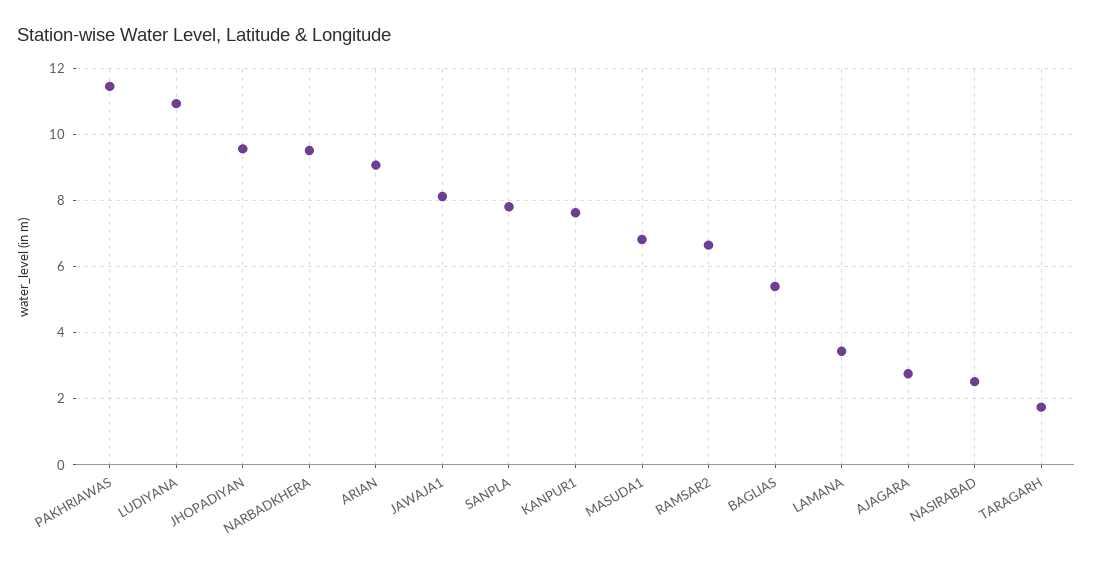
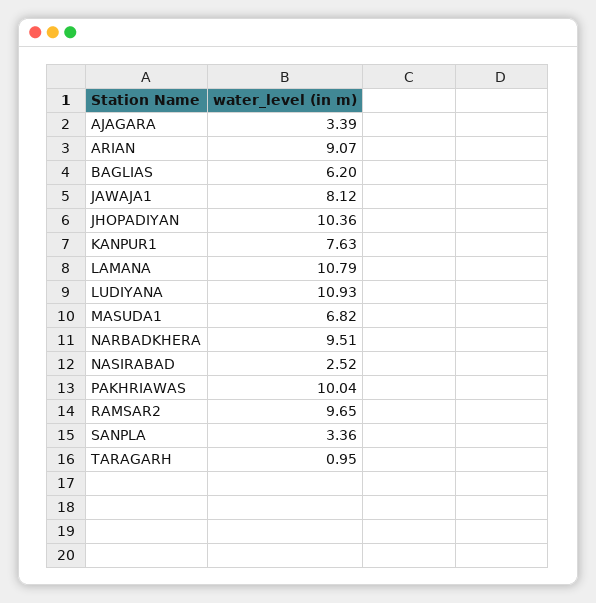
PAKHRIAWAS: 11.4 -> 10.04
JHOPADIYAN: 9.6 -> 10.36
SANPLA: 7.8 -> 3.36
RAMSAR2: 6.6 -> 9.65
BAGLIAS: 5.4 -> 6.2
LAMANA: 3.4 -> 10.79
AJAGARA: 2.8 -> 3.39
TARAGARH: 1.8 -> 0.95

